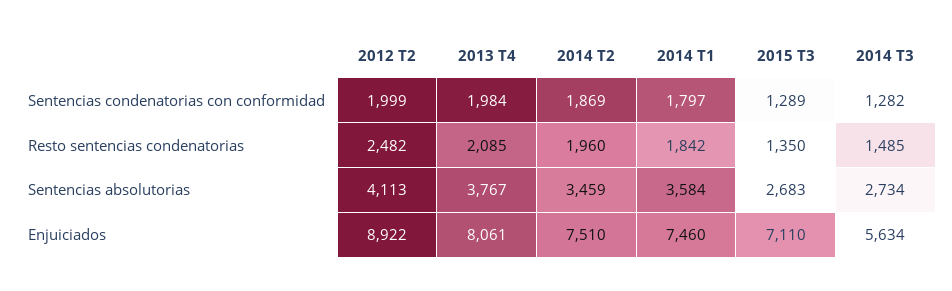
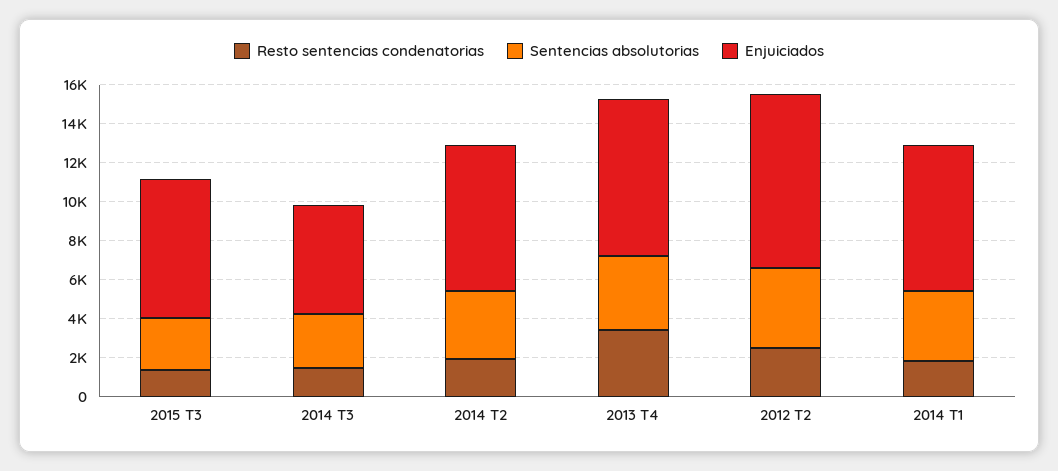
Sentencias condenatorias con conformidad, 2012 T2: 1999 -> none
Sentencias condenatorias con conformidad, 2013 T4: 1984 -> none
Sentencias condenatorias con conformidad, 2014 T2: 1869 -> none
Sentencias condenatorias con conformidad, 2014 T1: 1797 -> none
Sentencias condenatorias con conformidad, 2015 T3: 1289 -> none
Sentencias condenatorias con conformidad, 2014 T3: 1282 -> none
Resto sentencias condenatorias, 2013 T4: 2085 -> 3500

